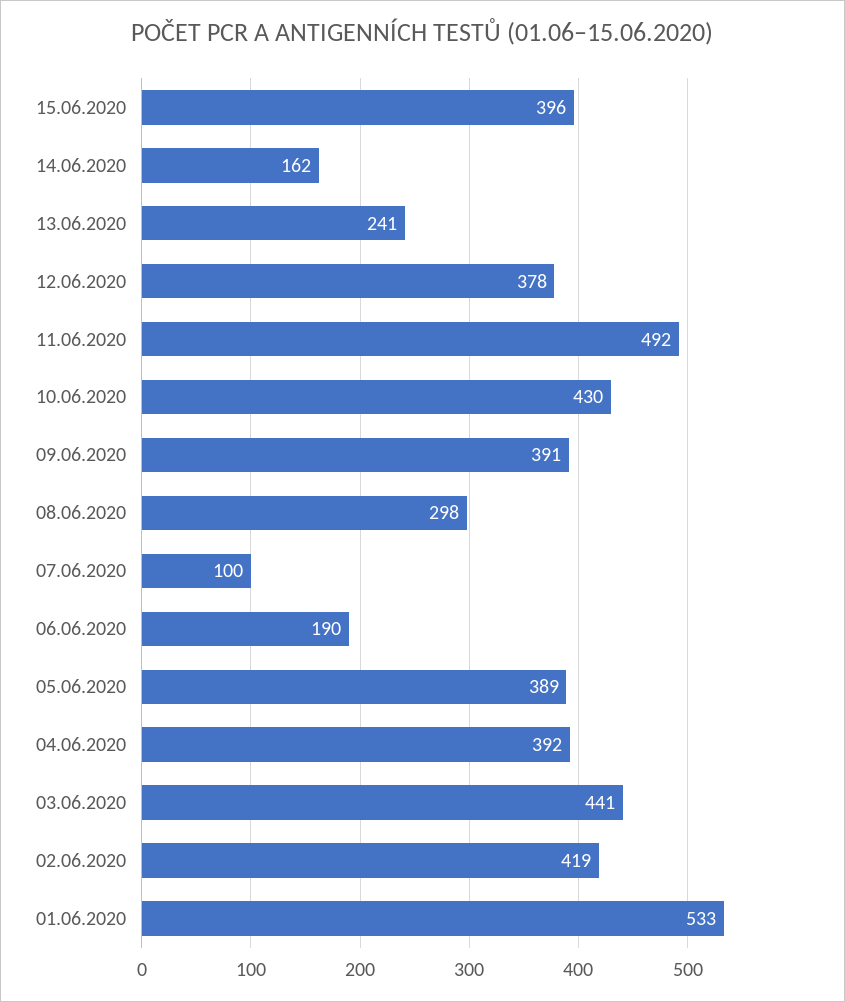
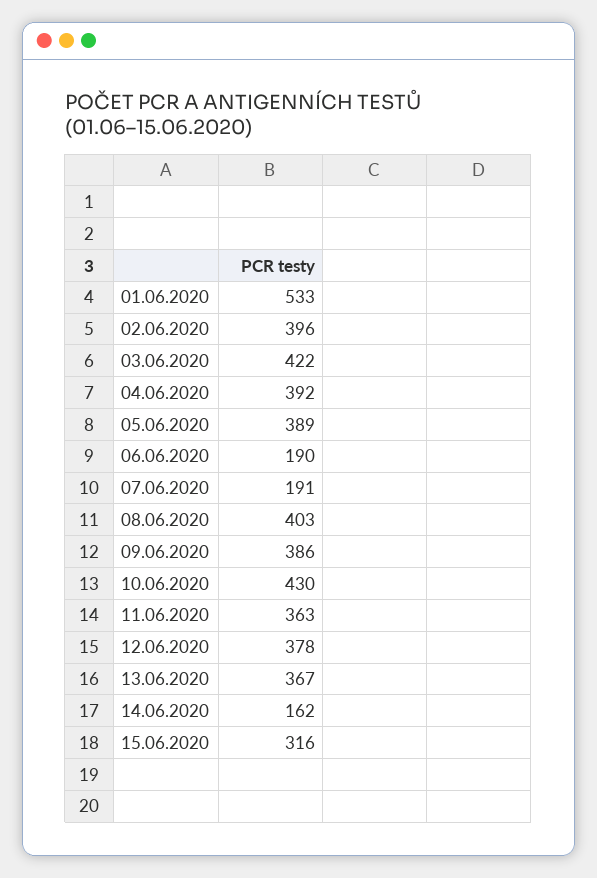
15.06.2020: 396 -> 316
13.06.2020: 241 -> 367
11.06.2020: 492 -> 363
09.06.2020: 391 -> 386
08.06.2020: 298 -> 403
07.06.2020: 100 -> 191
03.06.2020: 441 -> 422
02.06.2020: 419 -> 396

